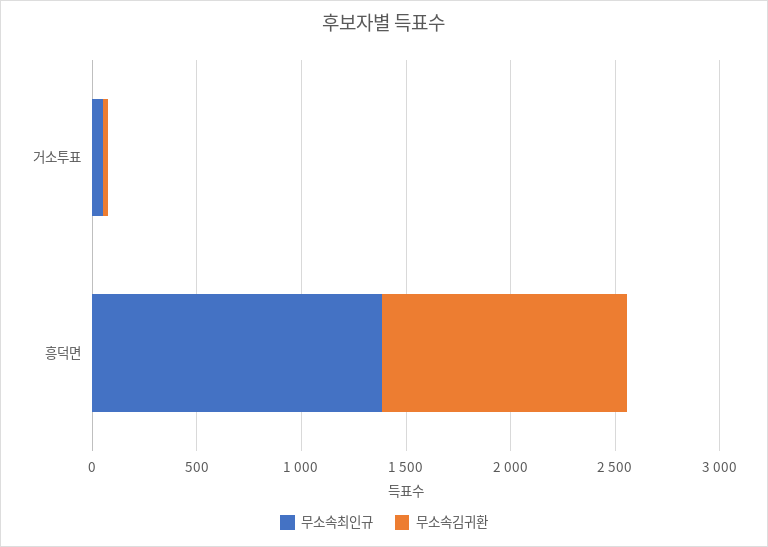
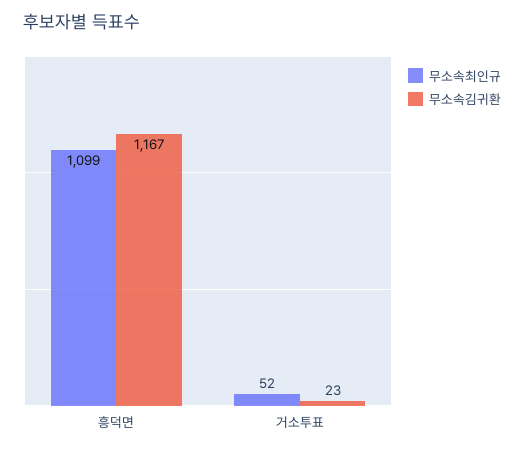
무소속최인규, 흥덕면: 1400 -> 1099

